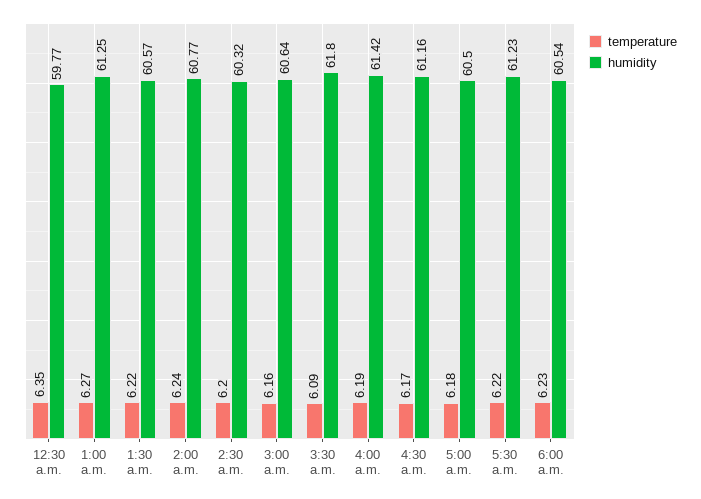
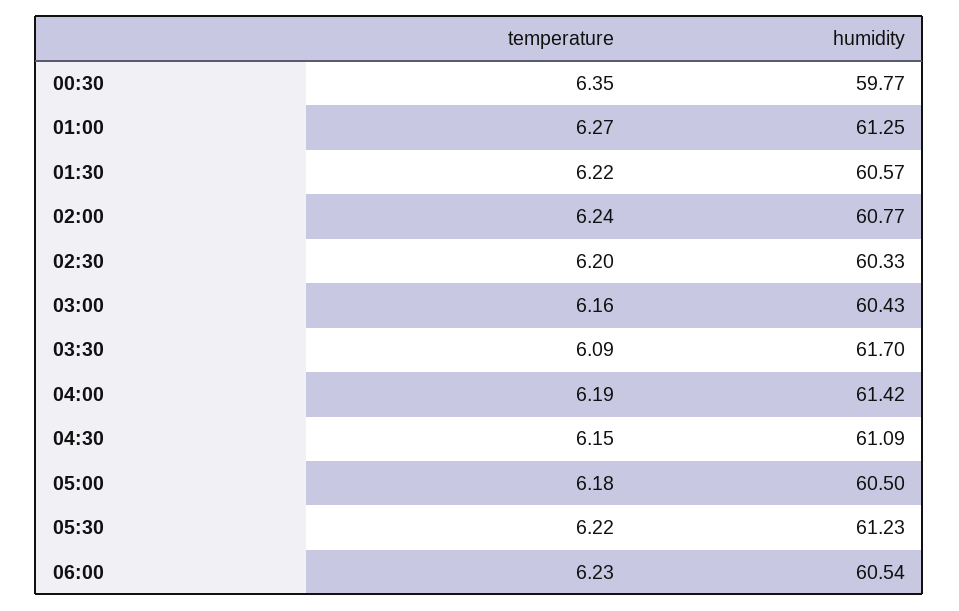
humidity, 2:30 a.m.: 60.32 -> 60.33
humidity, 3:00 a.m.: 60.64 -> 60.43
humidity, 3:30 a.m.: 61.8 -> 61.7
temperature, 4:30 a.m.: 6.17 -> 6.15
humidity, 4:30 a.m.: 61.16 -> 61.09

